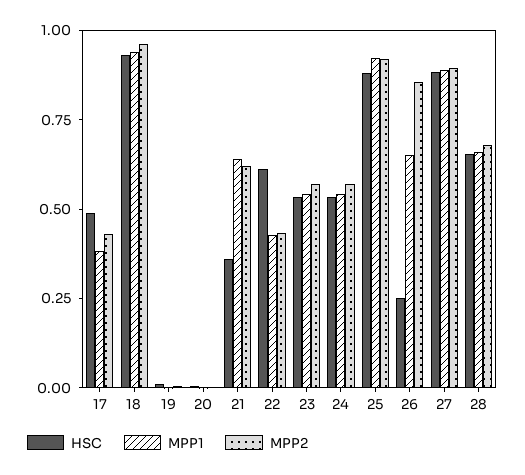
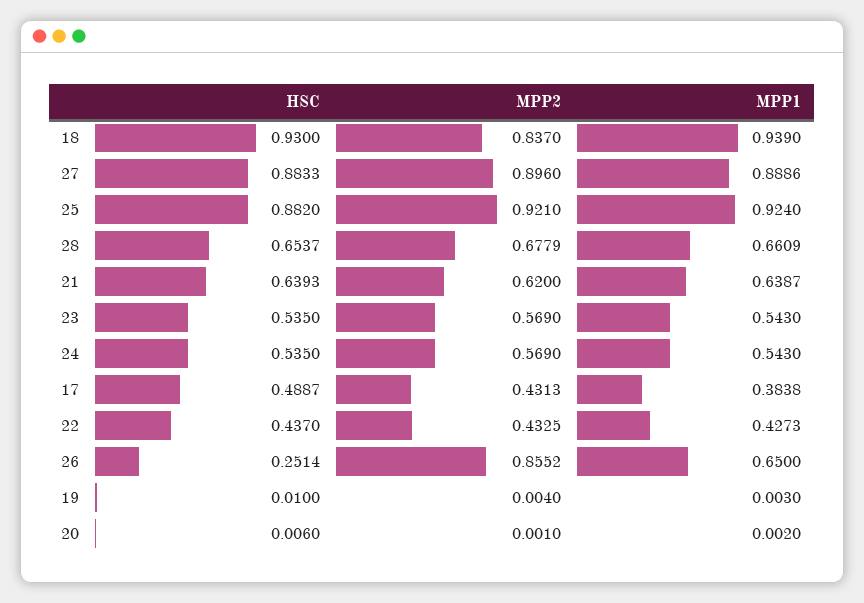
MPP2, 18: 0.95 -> 0.837
HSC, 21: 0.35 -> 0.6393
HSC, 22: 0.6 -> 0.437

